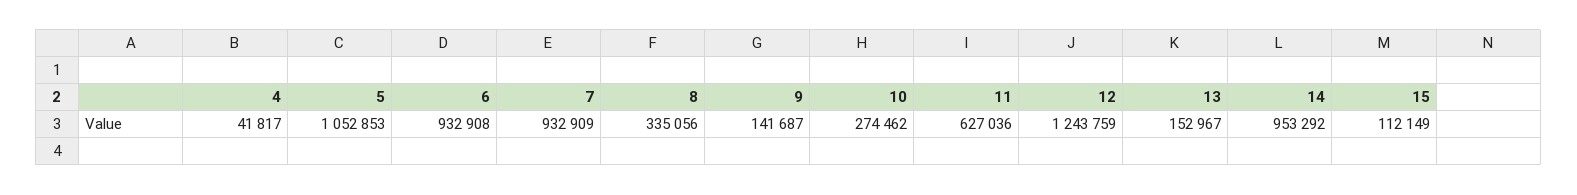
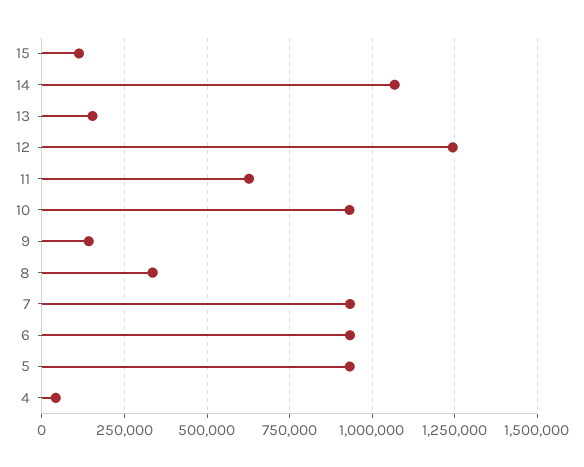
5: 1052853 -> 925000
10: 274462 -> 925000
14: 953292 -> 1075000

